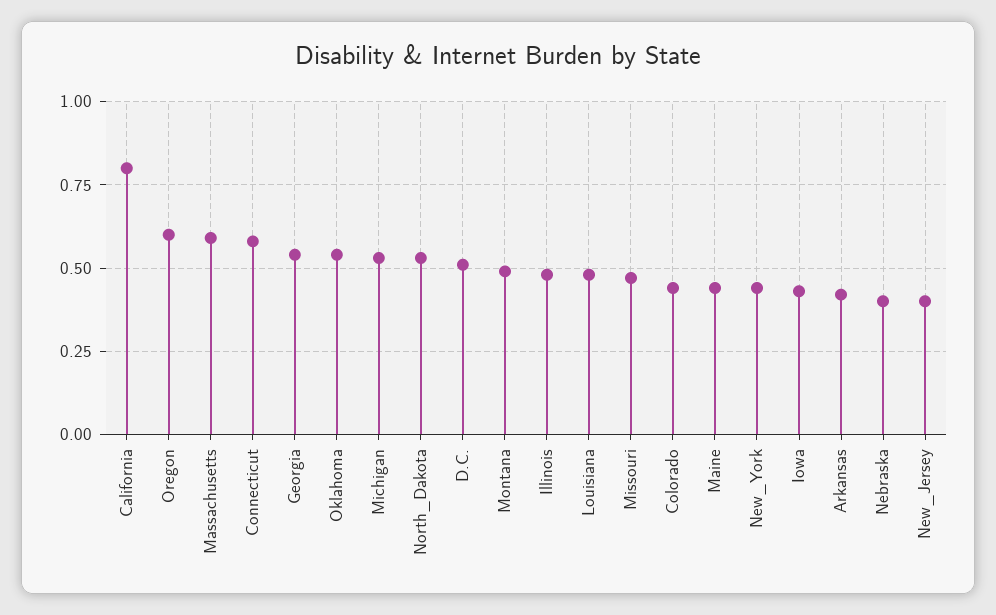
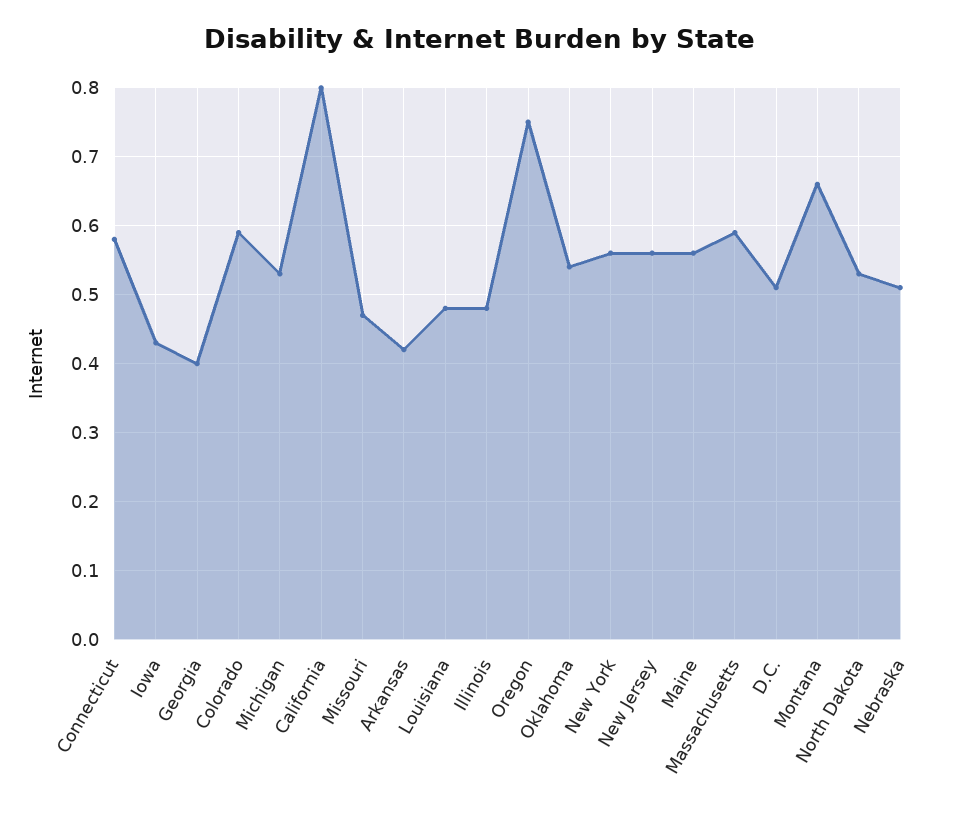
Oregon: 0.6 -> 0.75
Georgia: 0.55 -> 0.4
Montana: 0.5 -> 0.66
Colorado: 0.45 -> 0.59
Maine: 0.45 -> 0.56
New_York: 0.45 -> 0.56
Nebraska: 0.4 -> 0.51
New_Jersey: 0.4 -> 0.56

